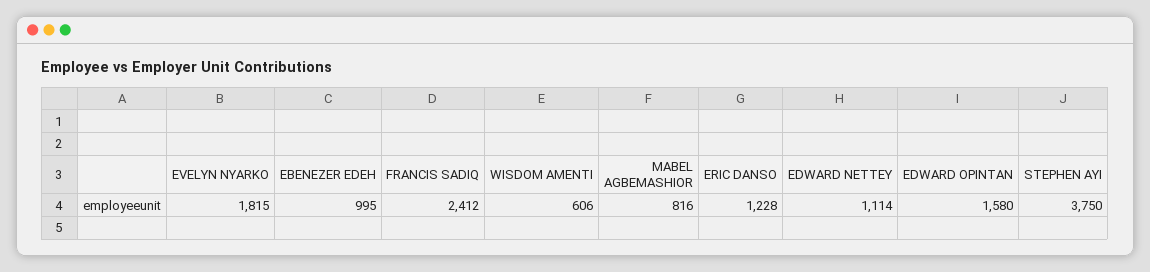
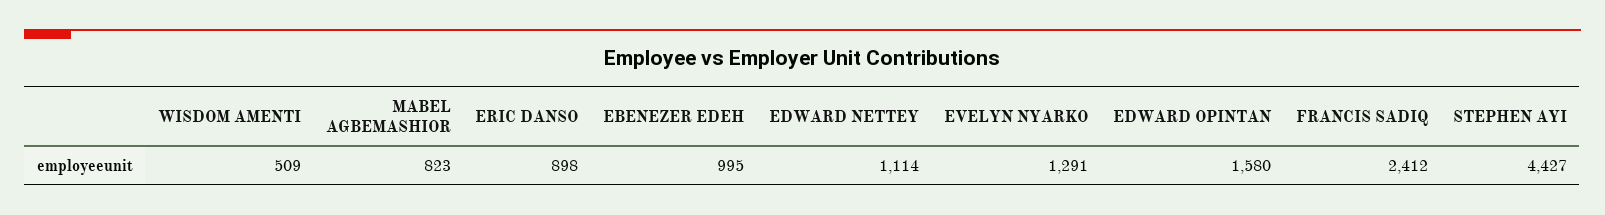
EVELYN NYARKO: 1815 -> 1291
WISDOM AMENTI: 606 -> 509
MABEL AGBEMASHIOR: 816 -> 823
ERIC DANSO: 1228 -> 898
STEPHEN AYI: 3750 -> 4427

